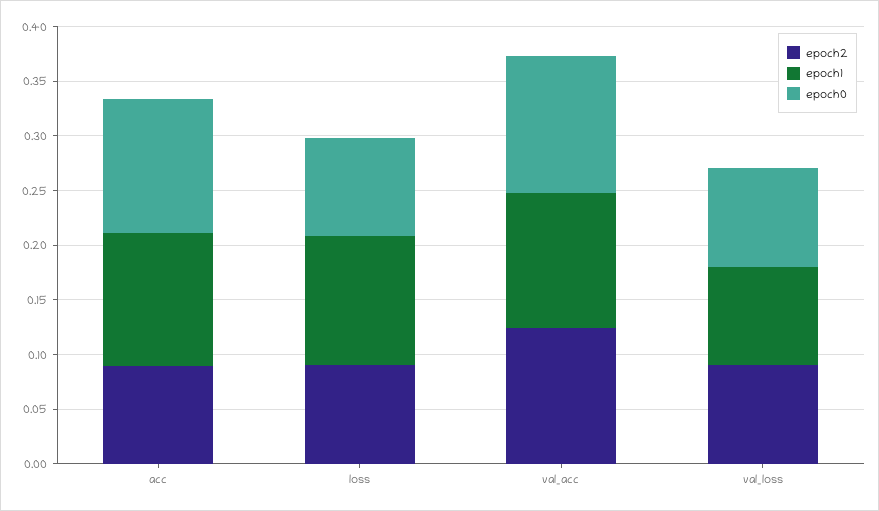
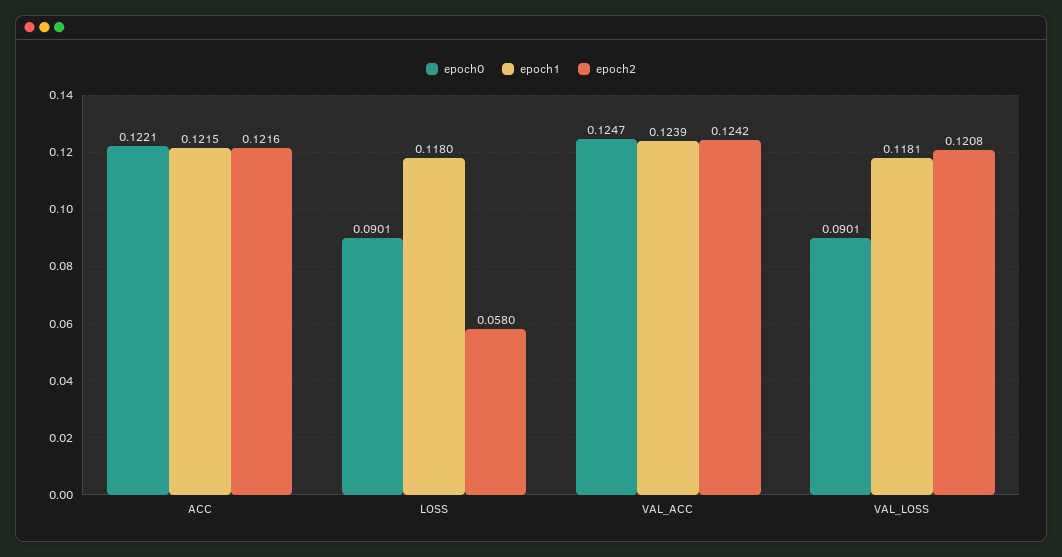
epoch2, acc: 0.09 -> 0.1216
epoch2, loss: 0.09 -> 0.058
epoch2, val_loss: 0.09 -> 0.1208
epoch1, val_loss: 0.09 -> 0.1181

